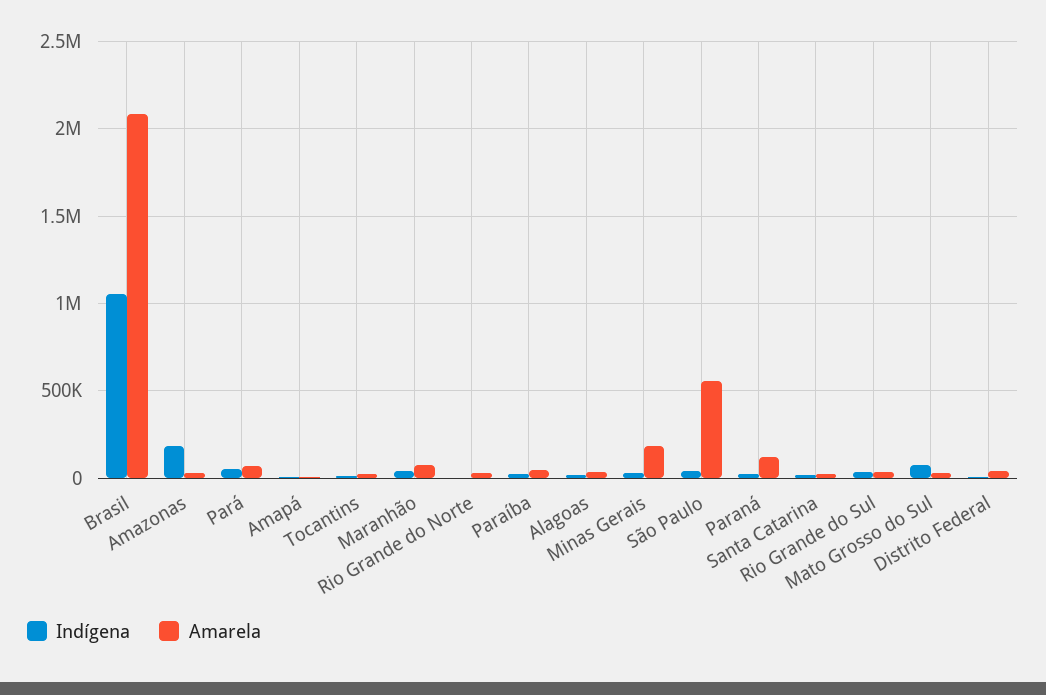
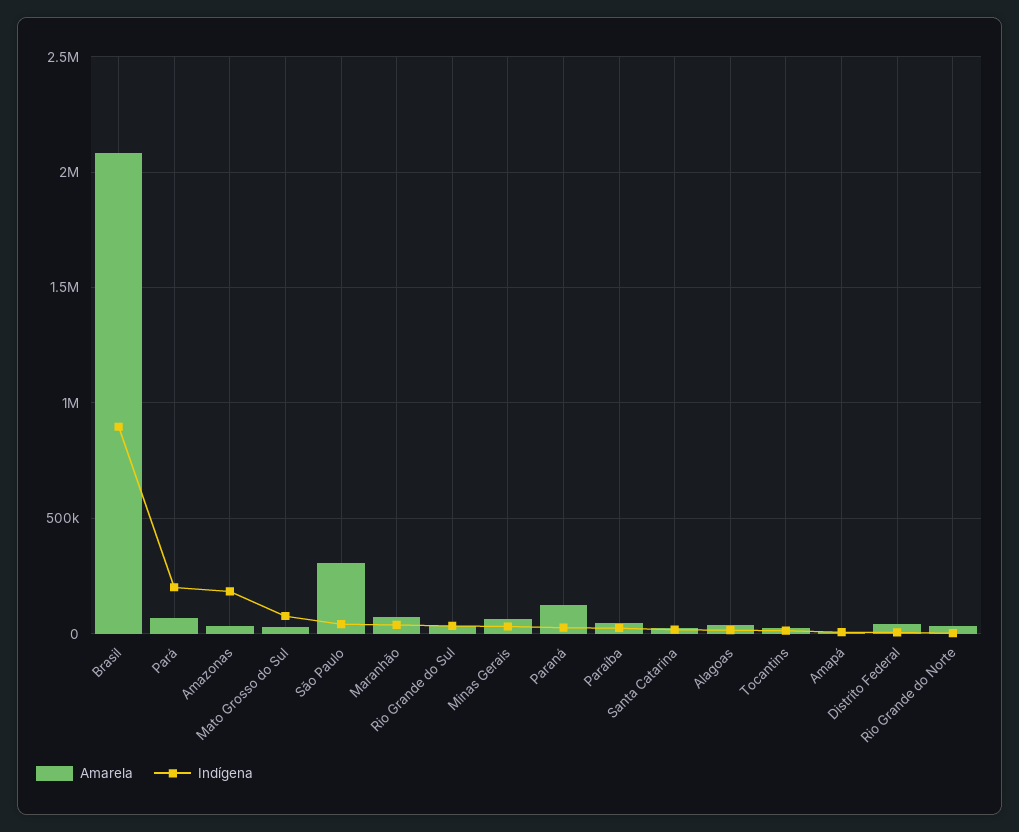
Indígena, Brasil: 1050000 -> 900000
Indígena, Pará: 50000 -> 200000
Amarela, Minas Gerais: 200000 -> 50000
Amarela, São Paulo: 550000 -> 300000

